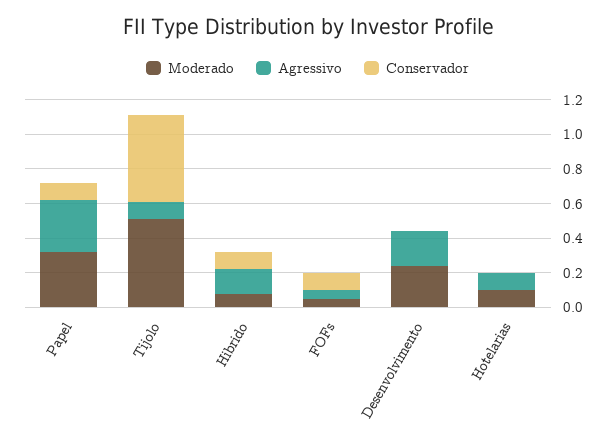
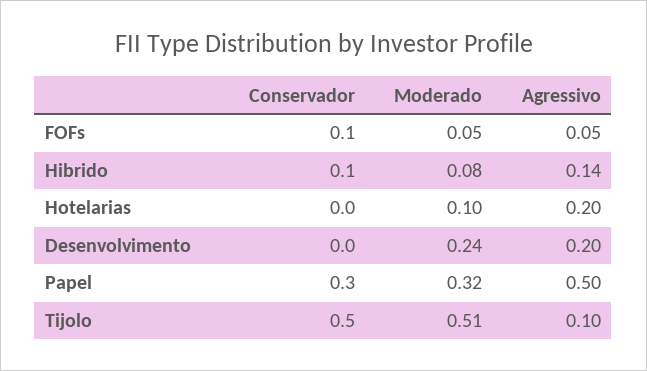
Agressivo, Papel: 0.3 -> 0.5
Conservador, Papel: 0.1 -> 0.3
Agressivo, Hotelarias: 0.1 -> 0.2

